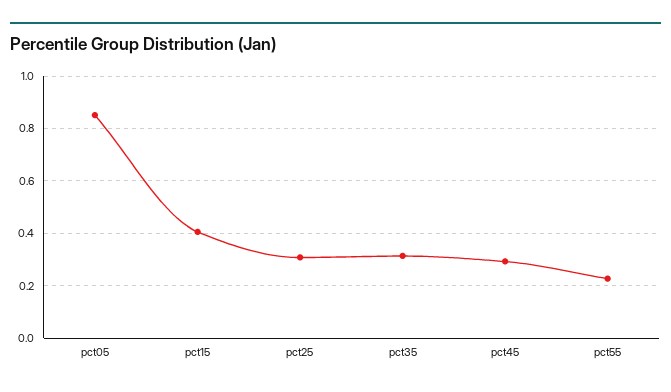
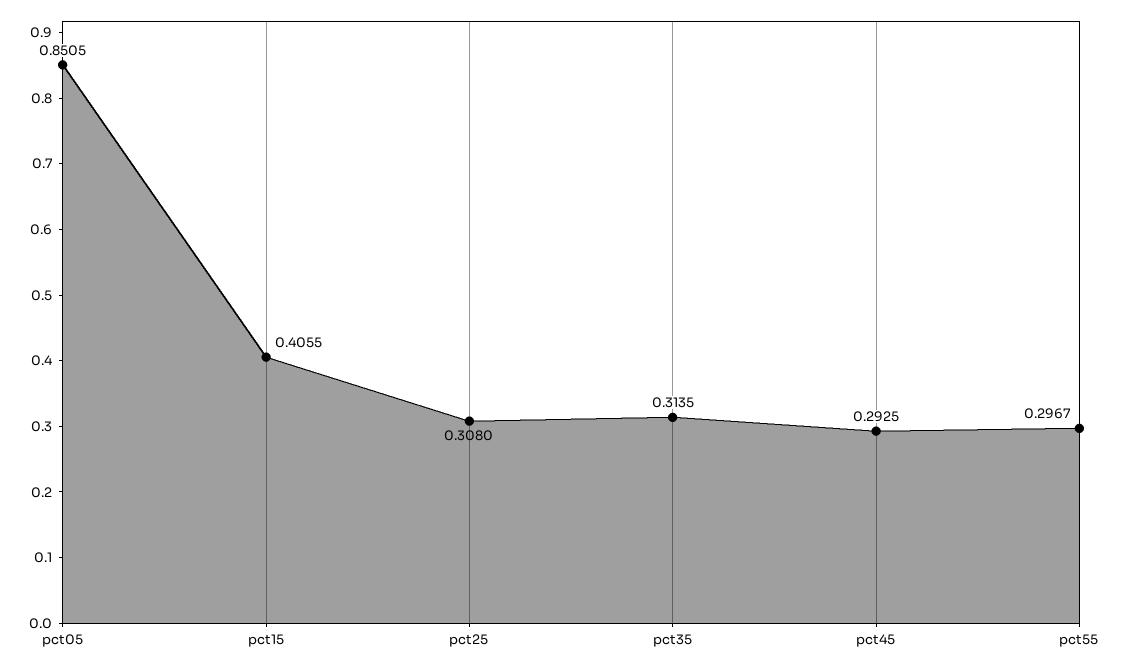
pct55: 0.225 -> 0.2967

